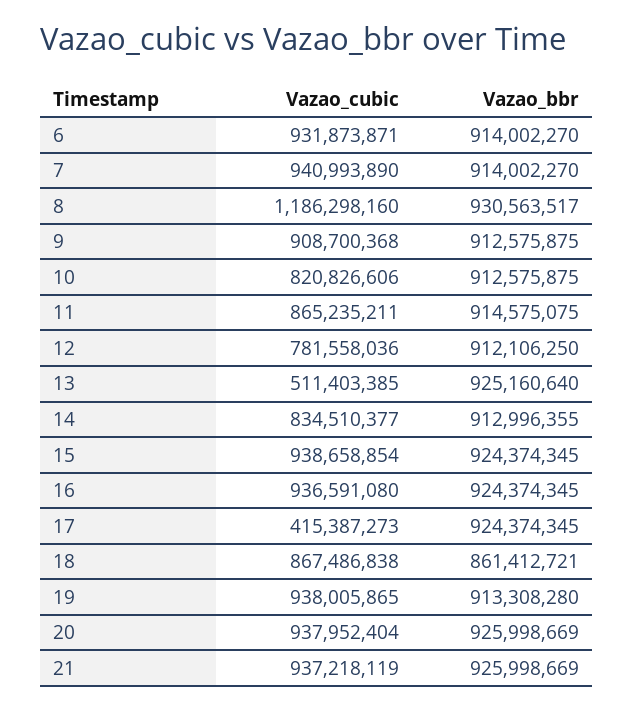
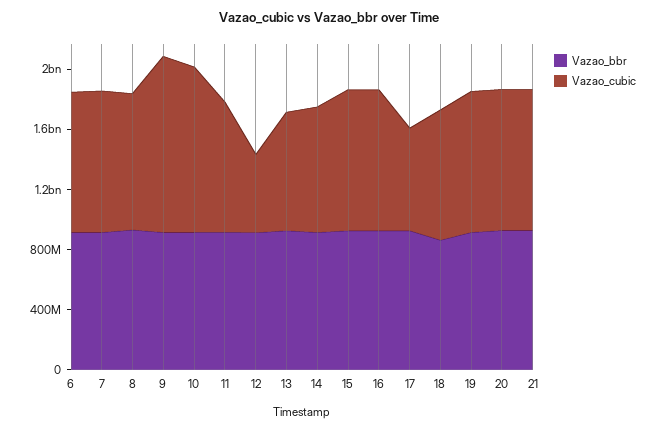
Vazao_cubic, 8: 1186298160 -> 900000000
Vazao_cubic, 9: 908700368 -> 1200000000
Vazao_cubic, 10: 820826606 -> 1100000000
Vazao_cubic, 12: 781558036 -> 500000000
Vazao_cubic, 13: 511403385 -> 800000000
Vazao_cubic, 17: 415387273 -> 700000000

